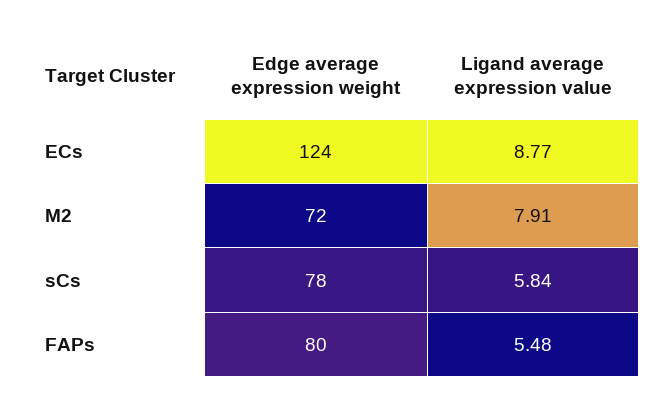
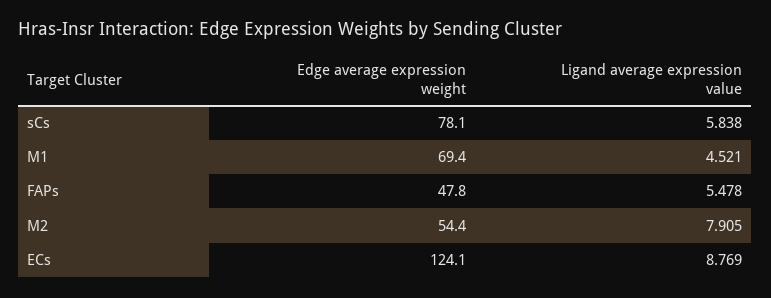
Edge average expression weight, M2: 72 -> 54.4
Edge average expression weight, FAPs: 80 -> 47.8
Edge average expression weight, M1: none -> 69.4
Ligand average expression value, M1: none -> 4.521

